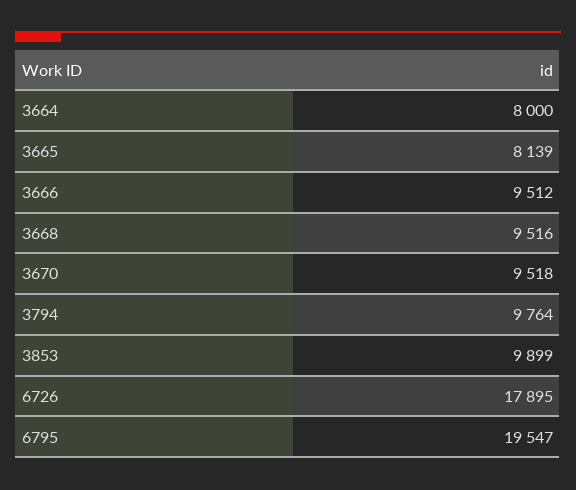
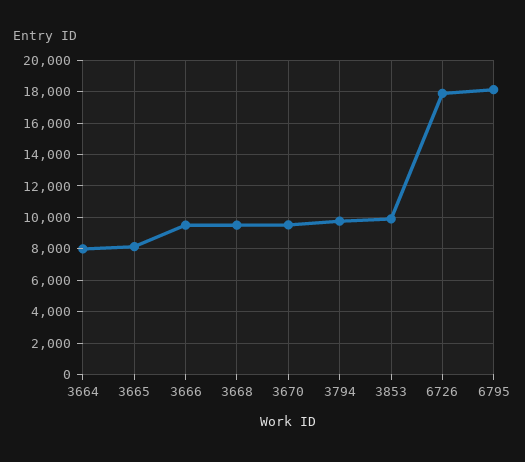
6795: 19547 -> 18000

